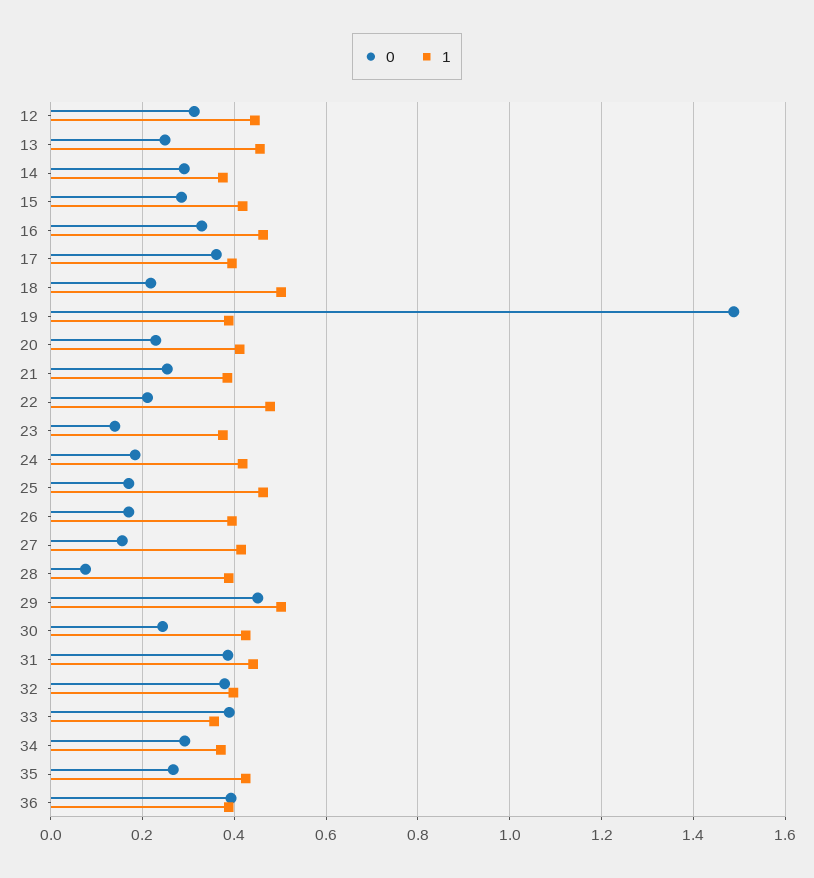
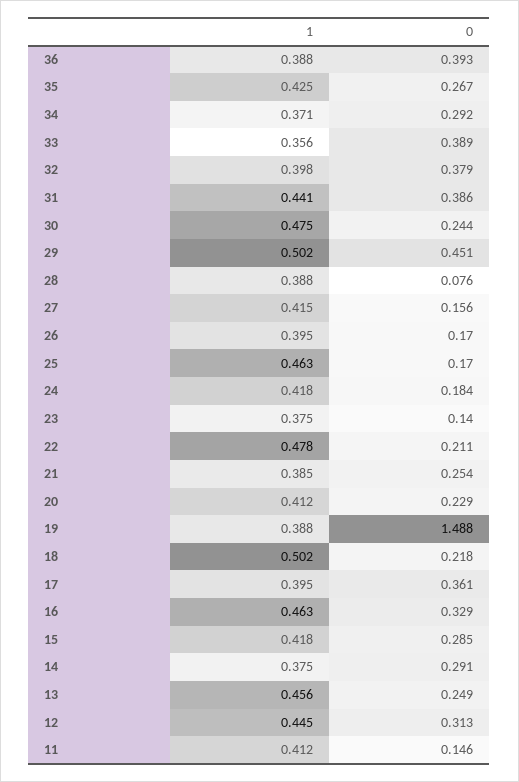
1, 30: 0.42 -> 0.475
1, 11: none -> 0.412
0, 11: none -> 0.146

